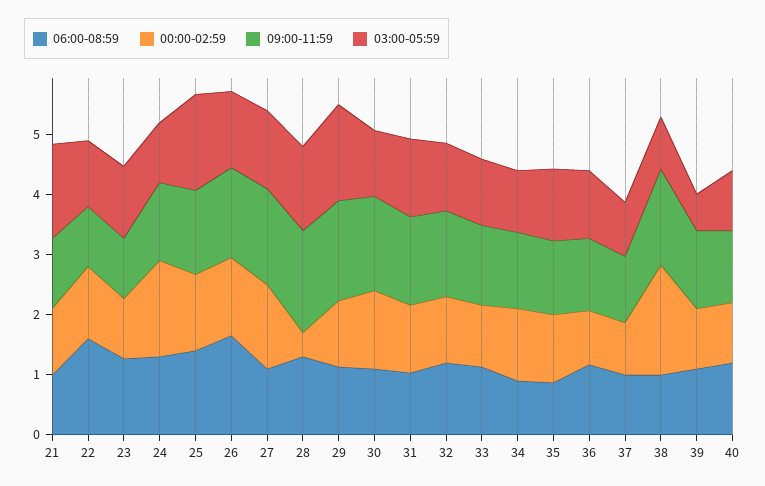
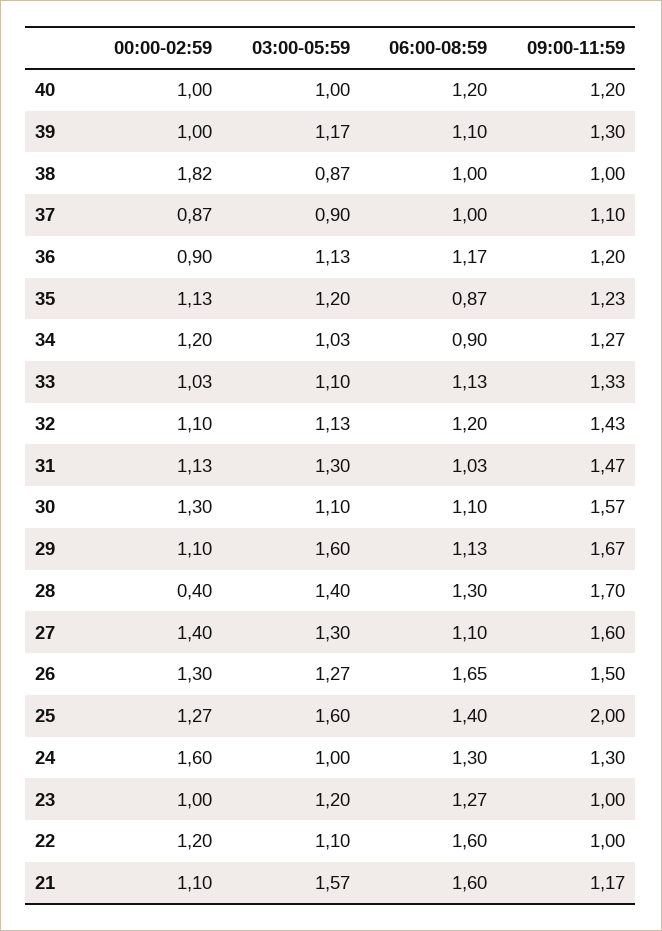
06:00-08:59, 21: 1 -> 1.6
09:00-11:59, 25: 1.4 -> 2
09:00-11:59, 38: 1.6 -> 1
03:00-05:59, 39: 0.6 -> 1.17

